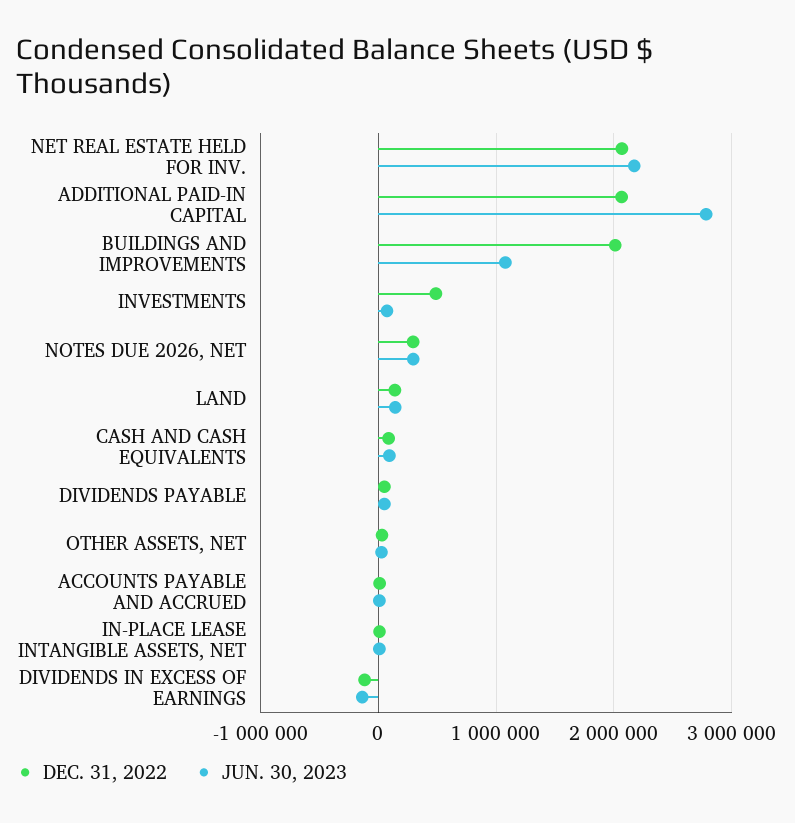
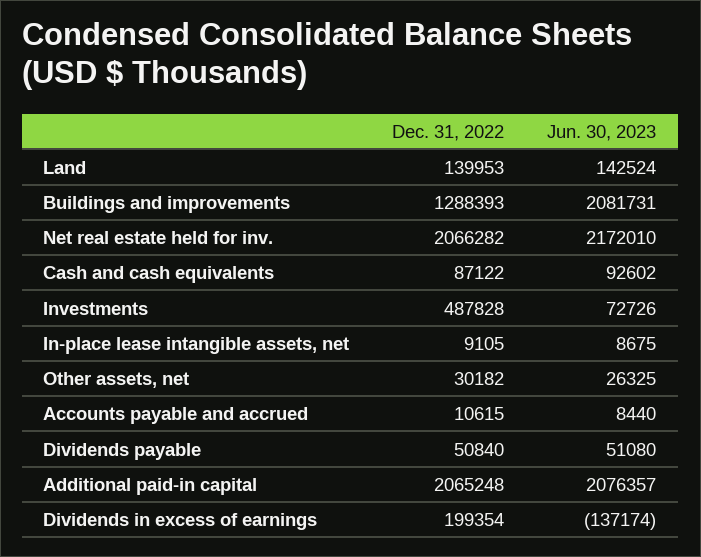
JUN. 30, 2023, ADDITIONAL PAID-IN CAPITAL: 2800000 -> 2076357
DEC. 31, 2022, BUILDINGS AND IMPROVEMENTS: 2000000 -> 1288393
JUN. 30, 2023, BUILDINGS AND IMPROVEMENTS: 1100000 -> 2081731
DEC. 31, 2022, NOTES DUE 2026, NET: 300000 -> none
JUN. 30, 2023, NOTES DUE 2026, NET: 300000 -> none
DEC. 31, 2022, DIVIDENDS IN EXCESS OF EARNINGS: -100000 -> 199354

